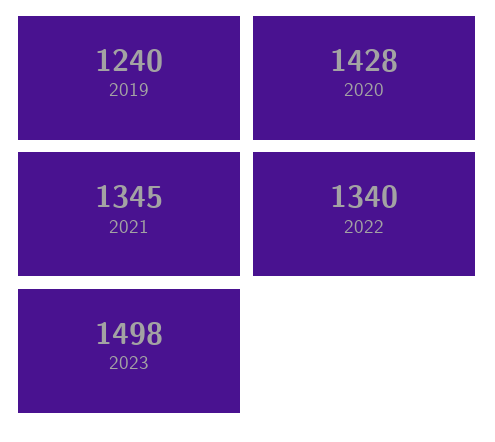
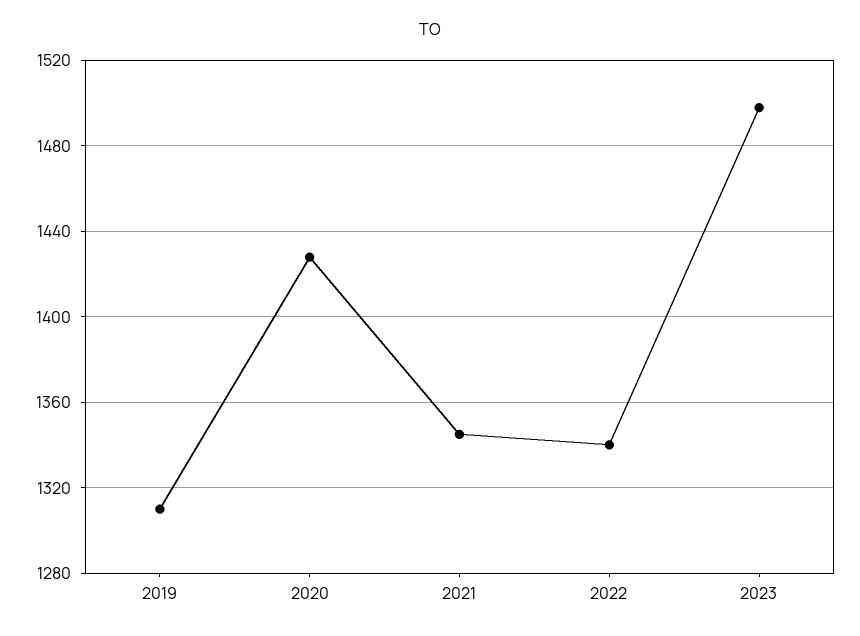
2019: 1240 -> 1310

